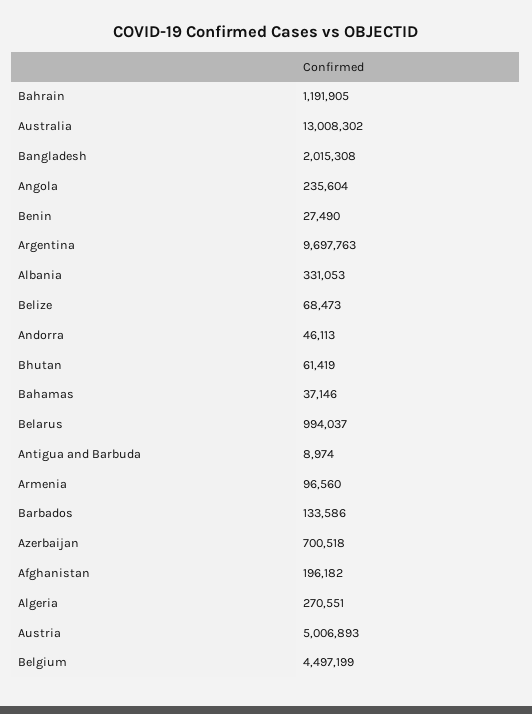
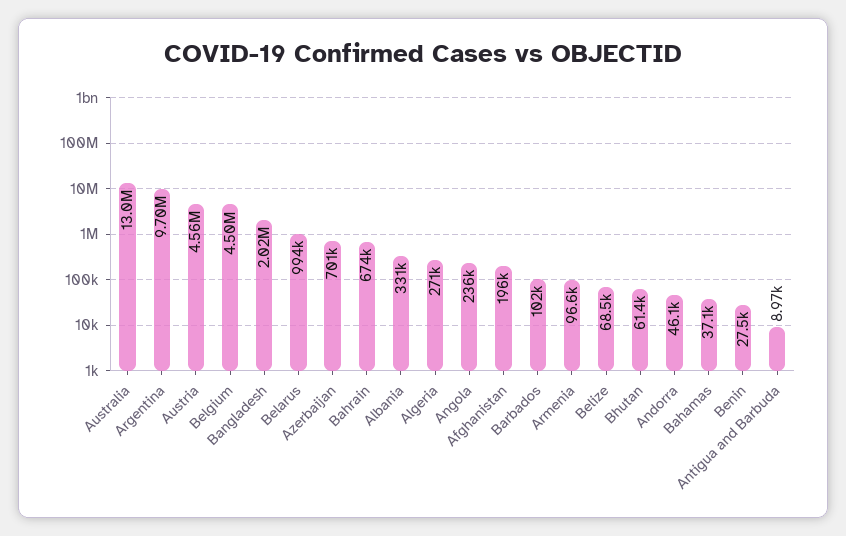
Bahrain: 1191905 -> 674000
Barbados: 133586 -> 102000
Austria: 5006893 -> 4560000

